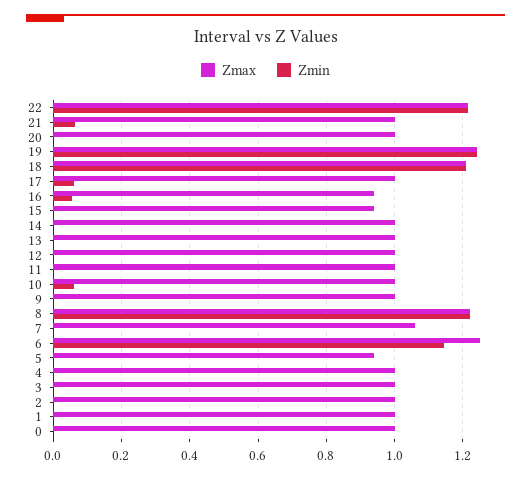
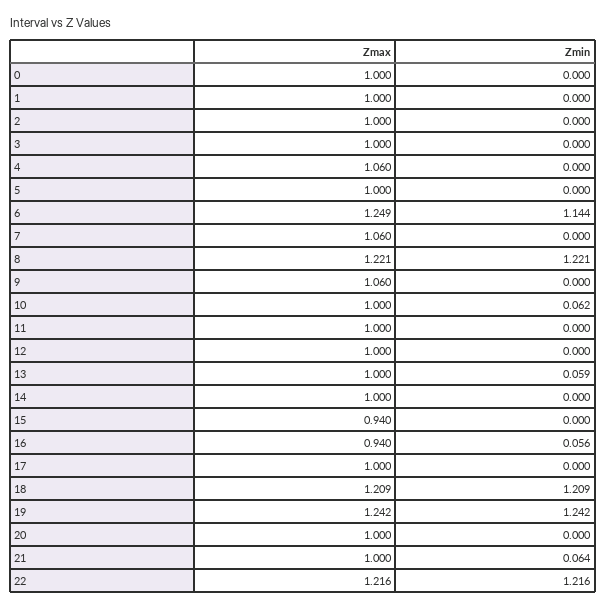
Zmin, 17: 0.06 -> 0
Zmin, 13: 0 -> 0.059
Zmax, 9: 1 -> 1.06
Zmax, 5: 0.94 -> 1
Zmax, 4: 1 -> 1.06

